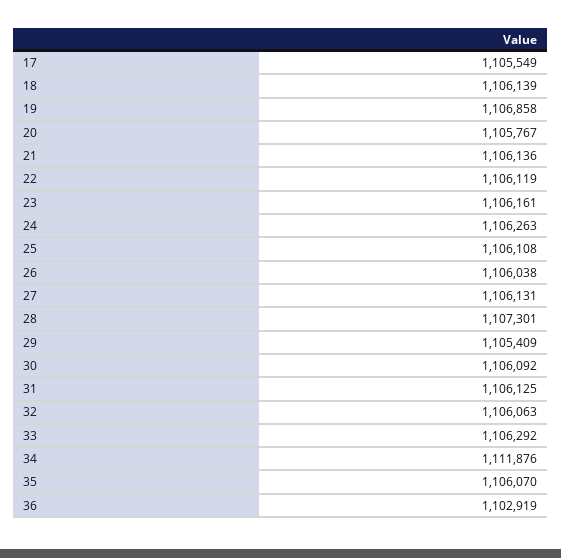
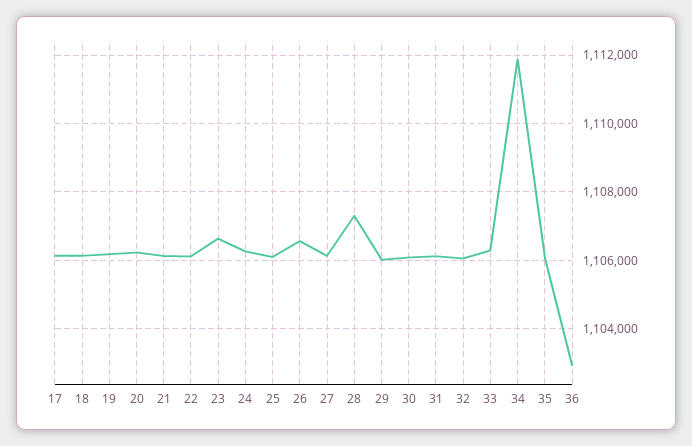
17: 1105549 -> 1106200
19: 1106858 -> 1106200
20: 1105767 -> 1106200
23: 1106161 -> 1106600
26: 1106038 -> 1106600
29: 1105409 -> 1106000

